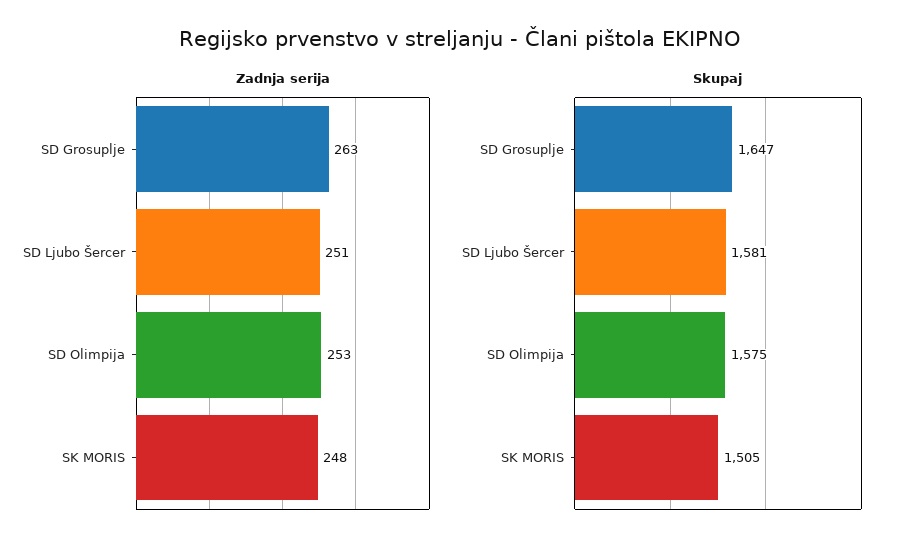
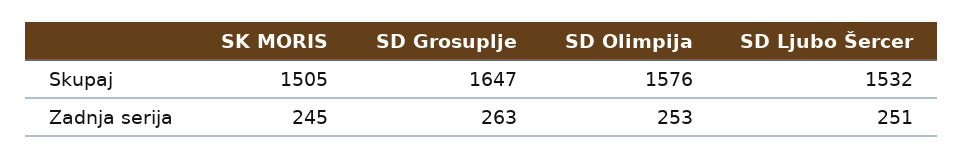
Zadnja serija, SK MORIS: 248 -> 245
Skupaj, SD Ljubo Šercer: 1581 -> 1532
Skupaj, SD Olimpija: 1575 -> 1576

